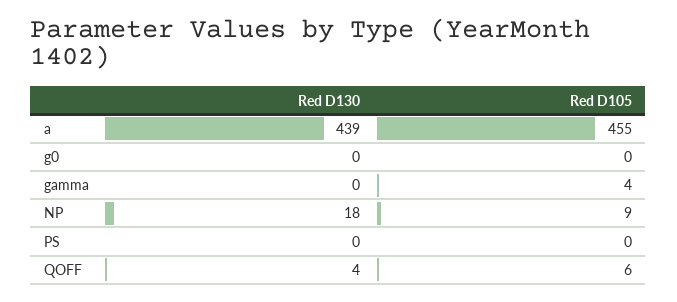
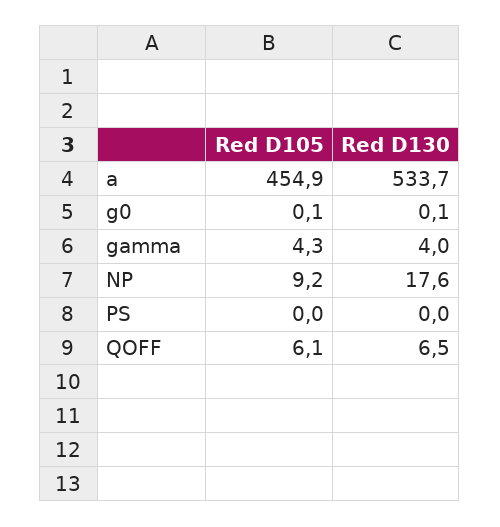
Red D130, a: 439 -> 533.7
Red D130, gamma: 0 -> 4
Red D130, QOFF: 4 -> 6.5

